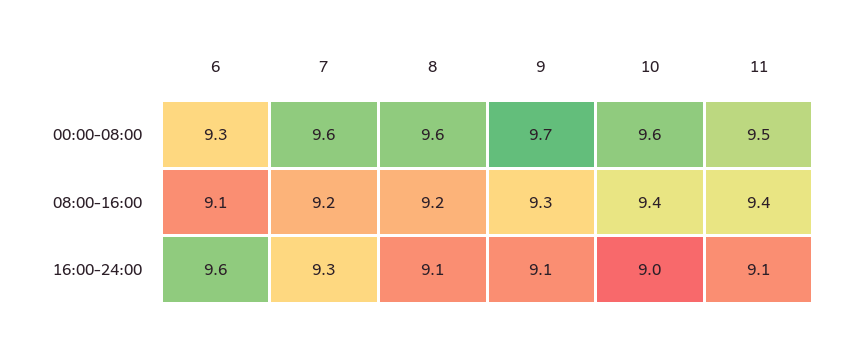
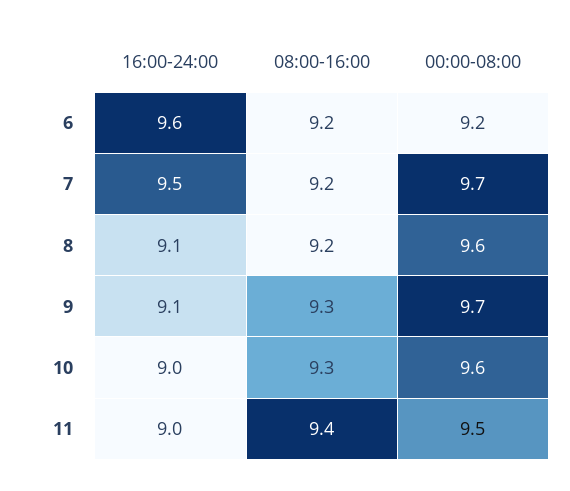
6, 00:00-08:00: 9.3 -> 9.2
7, 00:00-08:00: 9.6 -> 9.7
6, 08:00-16:00: 9.1 -> 9.2
10, 08:00-16:00: 9.4 -> 9.3
7, 16:00-24:00: 9.3 -> 9.5
11, 16:00-24:00: 9.1 -> 9

